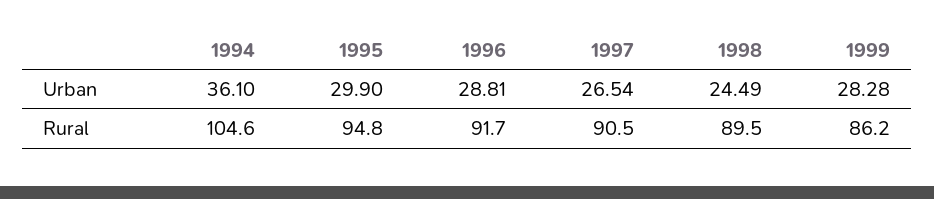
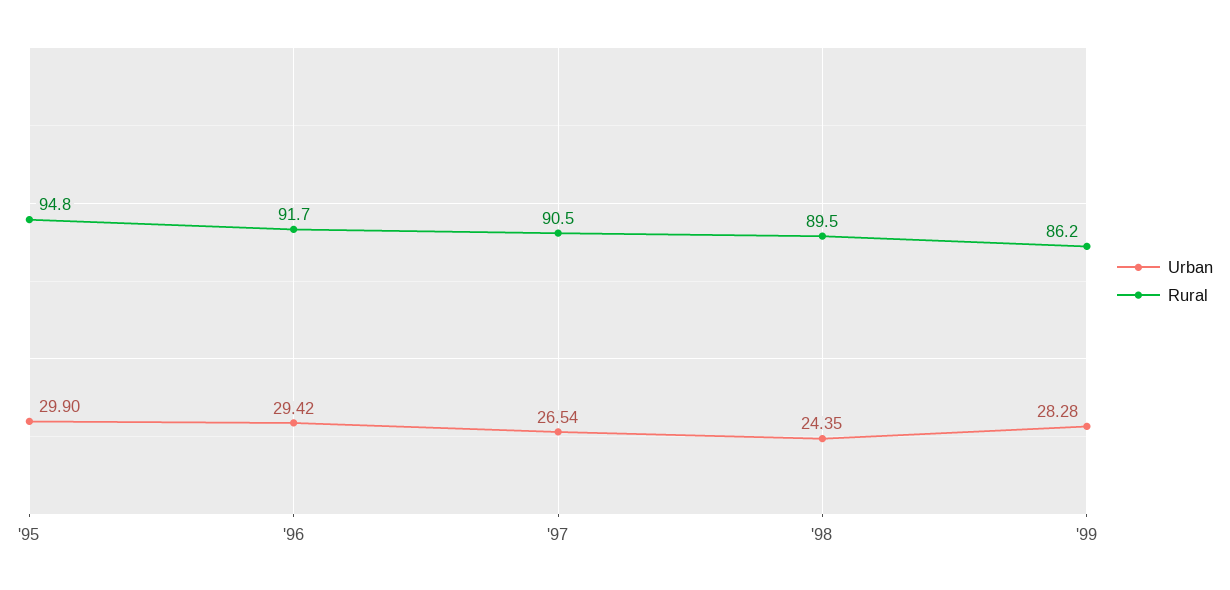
Urban, 1994: 36.1 -> none
Urban, 1996: 28.81 -> 29.42
Urban, 1998: 24.49 -> 24.35
Rural, 1994: 104.6 -> none

